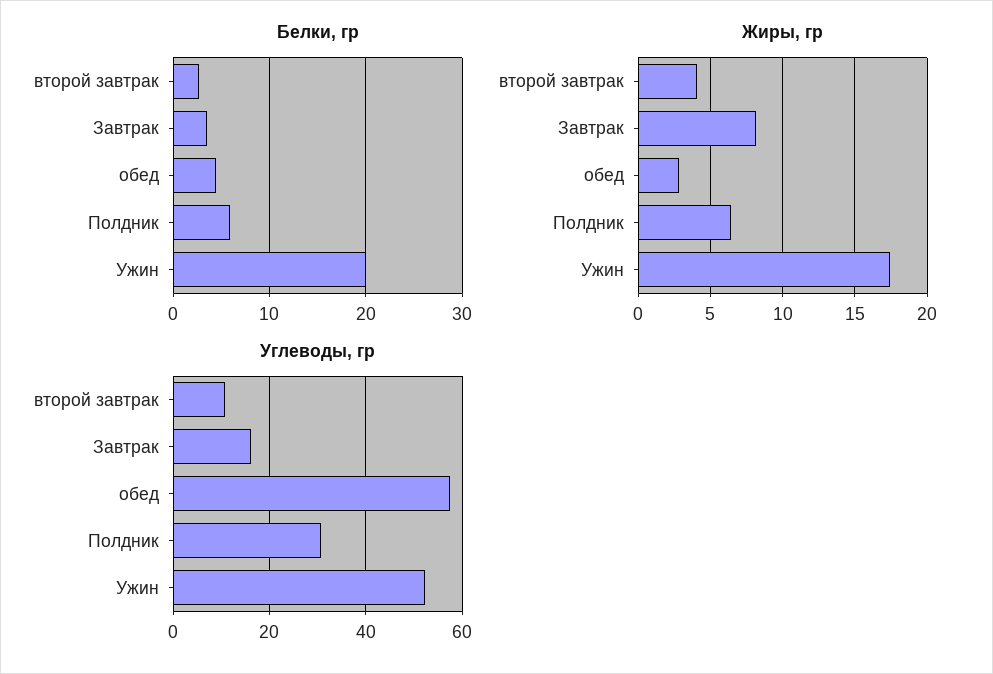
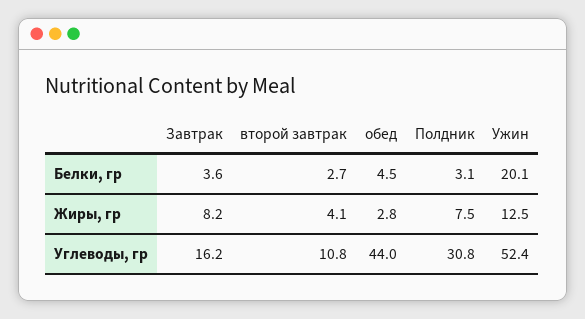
Белки, гр, Полдник: 6 -> 3.1
Жиры, гр, Полдник: 6.5 -> 7.5
Жиры, гр, Ужин: 17.5 -> 12.5
Углеводы, гр, обед: 58 -> 44

